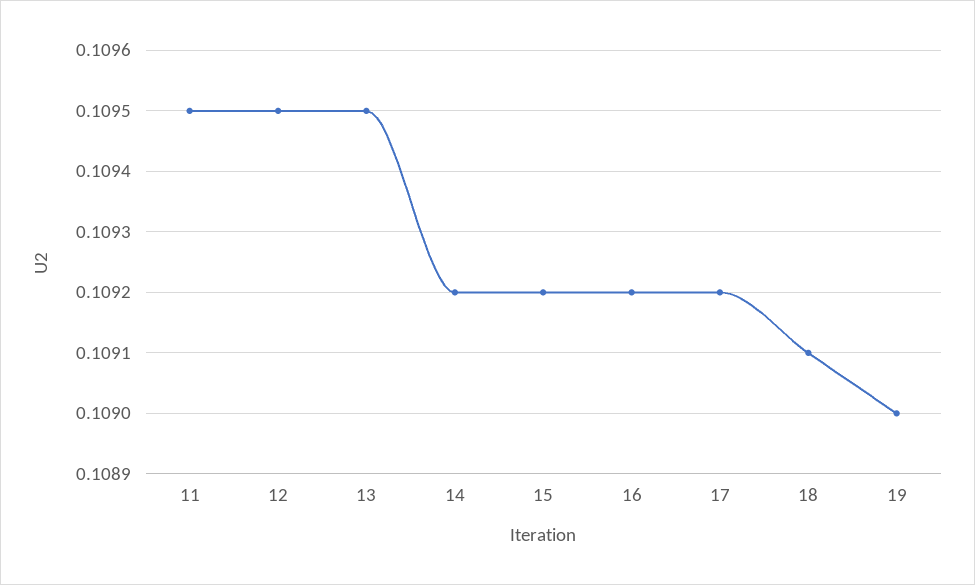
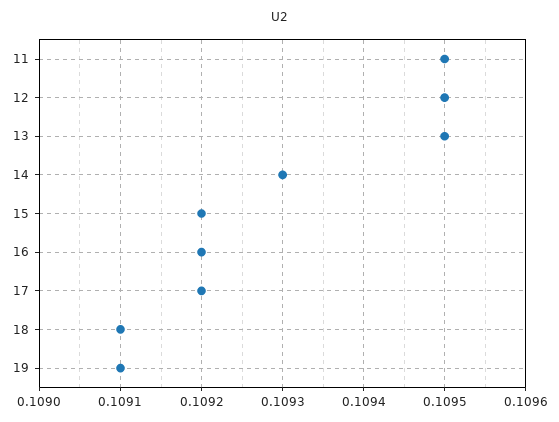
14: 0.1092 -> 0.1093
19: 0.109 -> 0.1091

